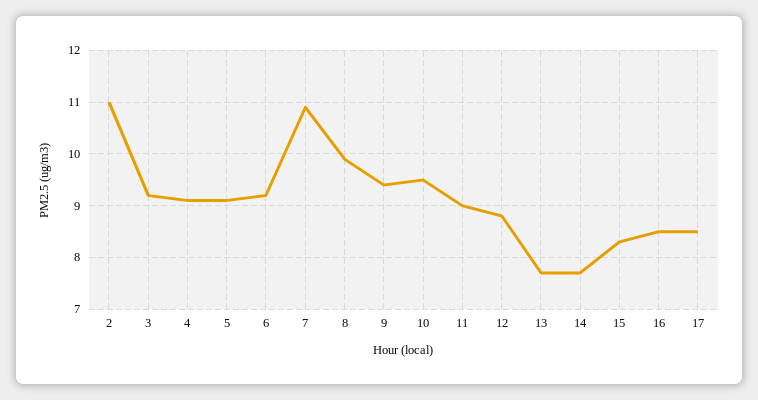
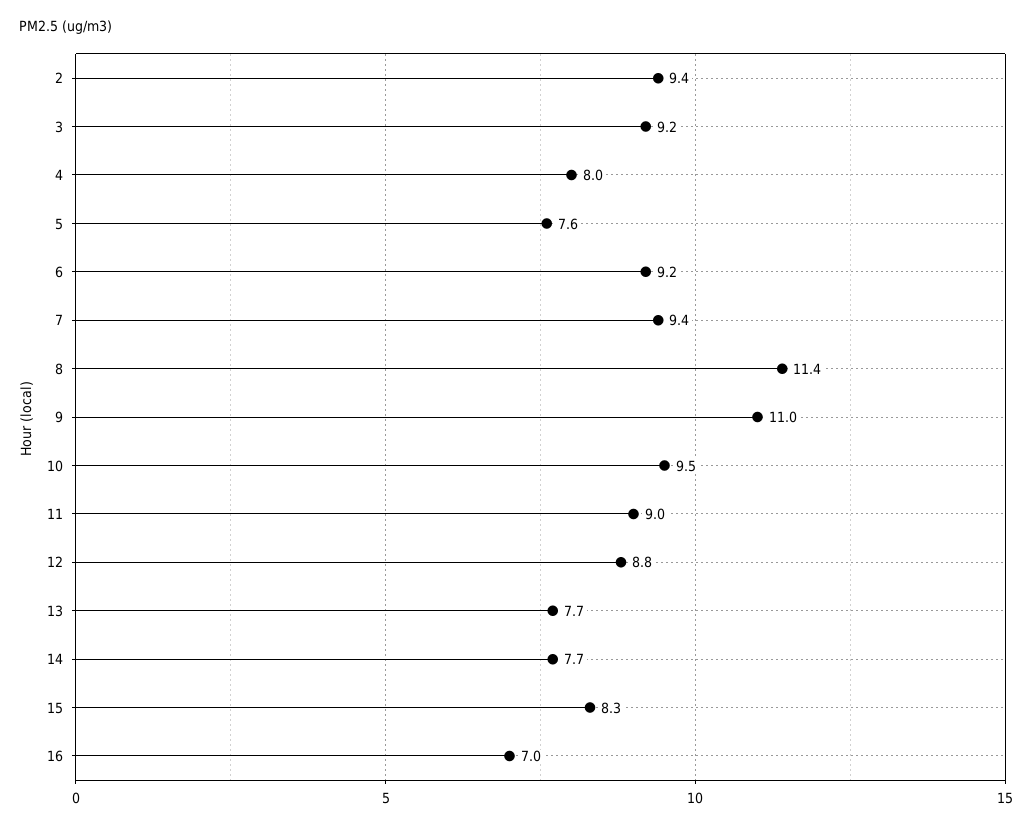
2: 11 -> 9.4
4: 9 -> 8
5: 9 -> 7.6
7: 11 -> 9.4
8: 10 -> 11.4
9: 9.5 -> 11
16: 8.5 -> 7
17: 8.5 -> none

